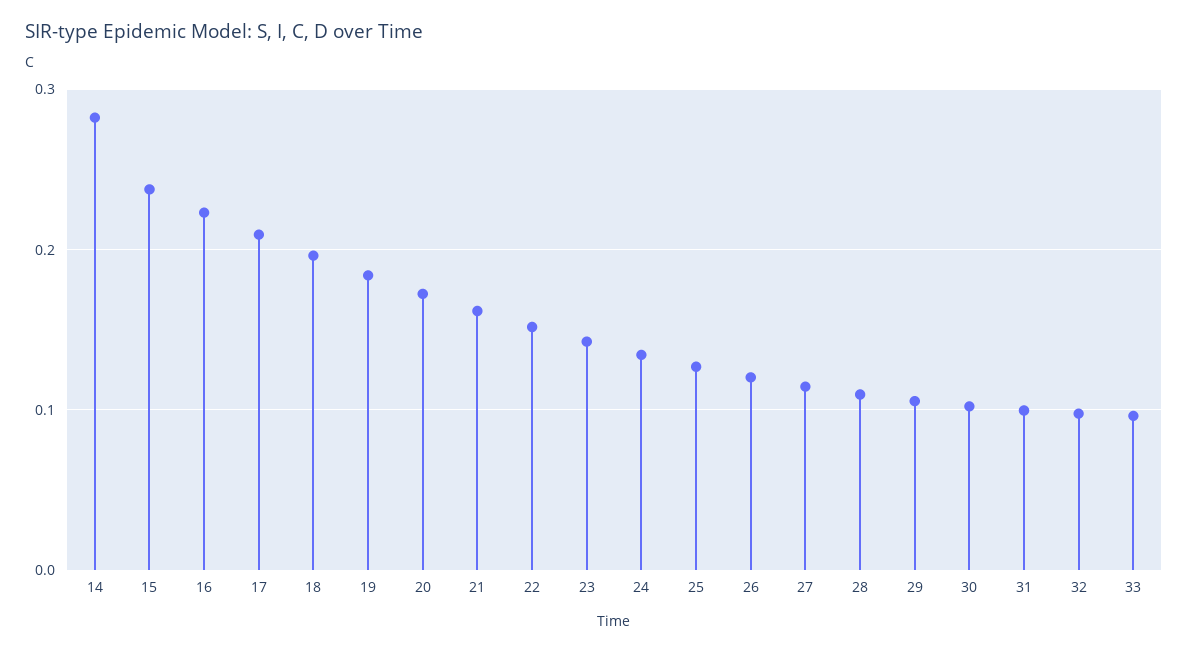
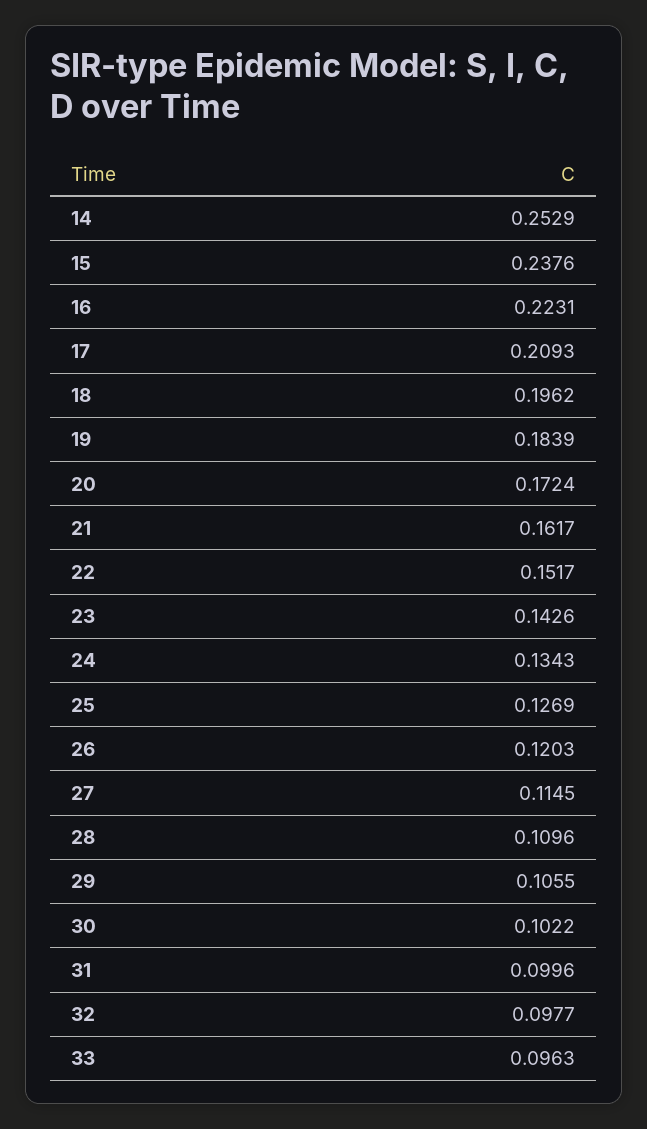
14: 0.28 -> 0.2529

